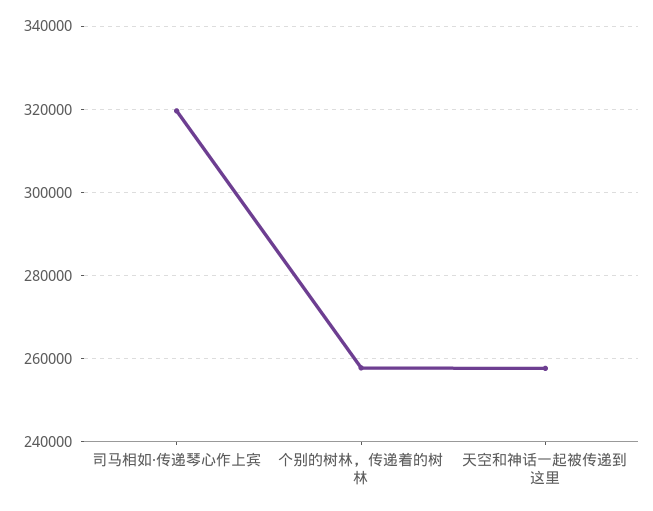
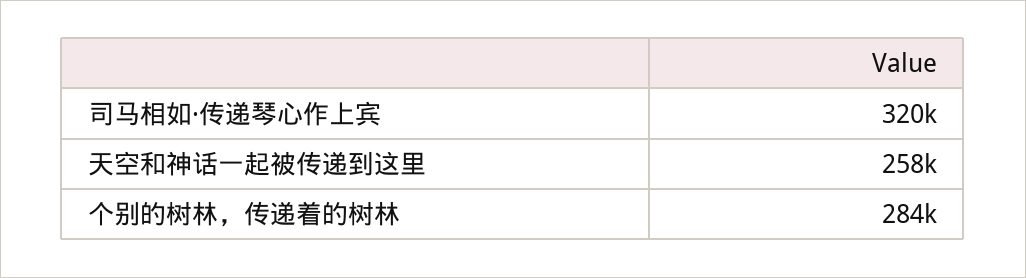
个别的树林，传递着的树林: 258000 -> 284000

